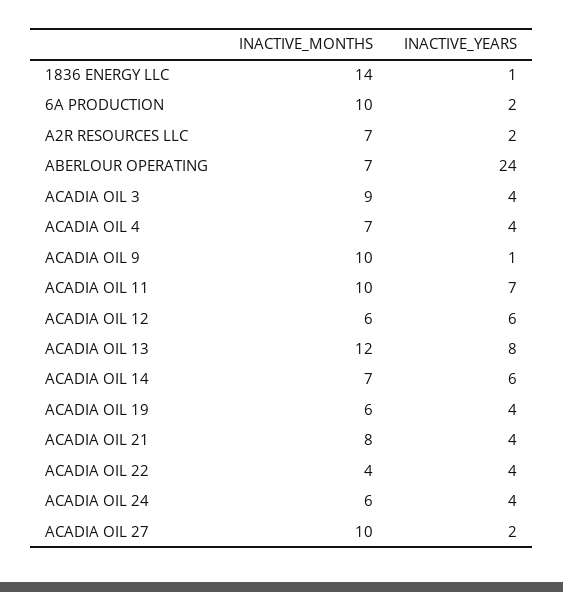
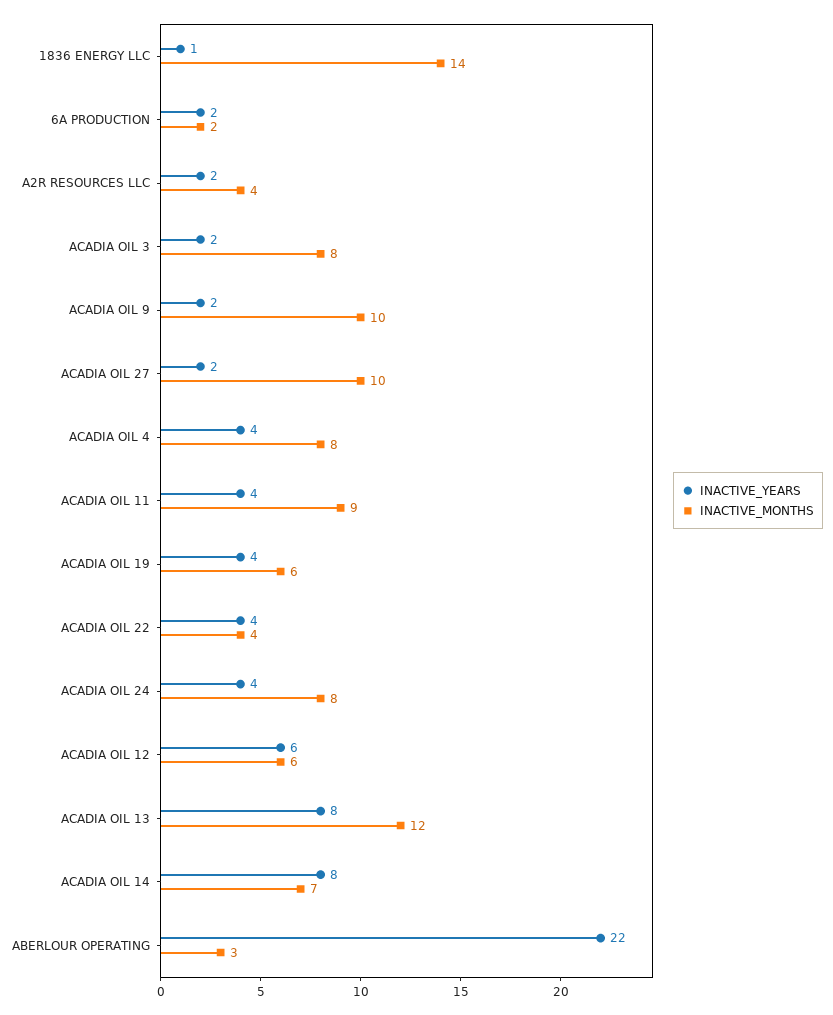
INACTIVE_MONTHS, 6A PRODUCTION: 10 -> 2
INACTIVE_MONTHS, A2R RESOURCES LLC: 7 -> 4
INACTIVE_MONTHS, ABERLOUR OPERATING: 7 -> 3
INACTIVE_YEARS, ABERLOUR OPERATING: 24 -> 22
INACTIVE_MONTHS, ACADIA OIL 3: 9 -> 8
INACTIVE_YEARS, ACADIA OIL 3: 4 -> 2
INACTIVE_MONTHS, ACADIA OIL 4: 7 -> 8
INACTIVE_YEARS, ACADIA OIL 9: 1 -> 2
INACTIVE_MONTHS, ACADIA OIL 11: 10 -> 9
INACTIVE_YEARS, ACADIA OIL 11: 7 -> 4
INACTIVE_YEARS, ACADIA OIL 14: 6 -> 8
INACTIVE_MONTHS, ACADIA OIL 21: 8 -> none
INACTIVE_YEARS, ACADIA OIL 21: 4 -> none
INACTIVE_MONTHS, ACADIA OIL 24: 6 -> 8

